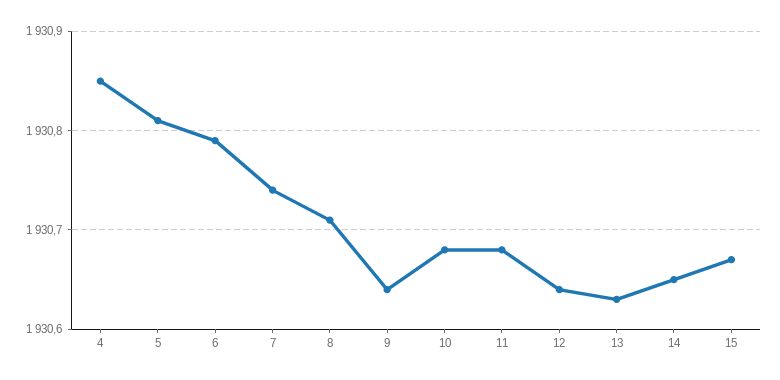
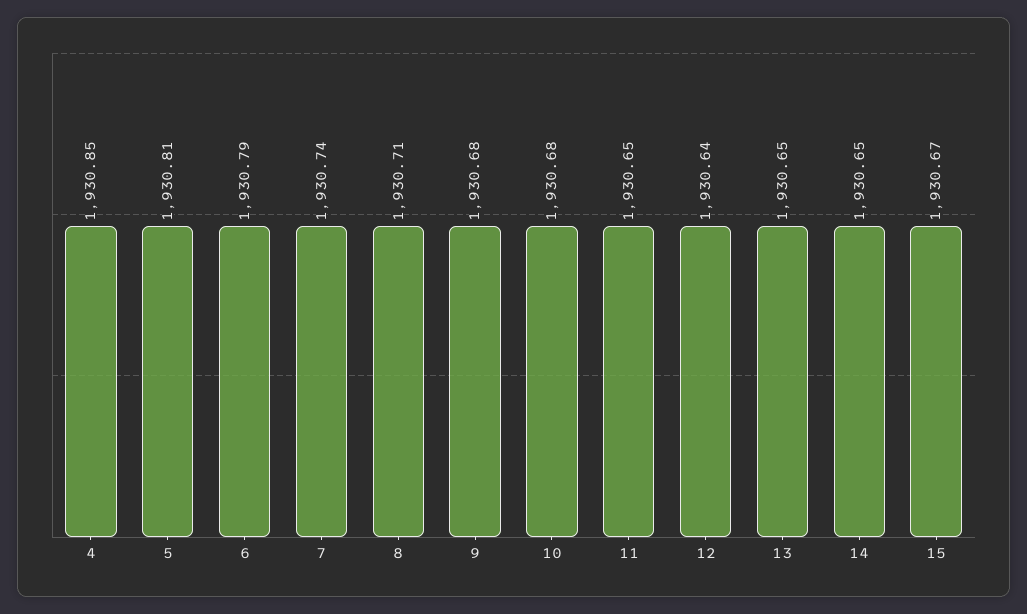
9: 1930.64 -> 1930.68
11: 1930.68 -> 1930.65
13: 1930.63 -> 1930.65

